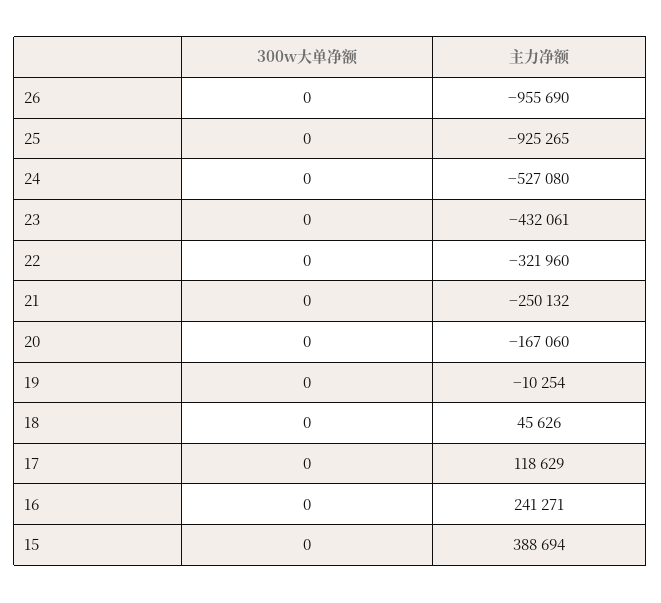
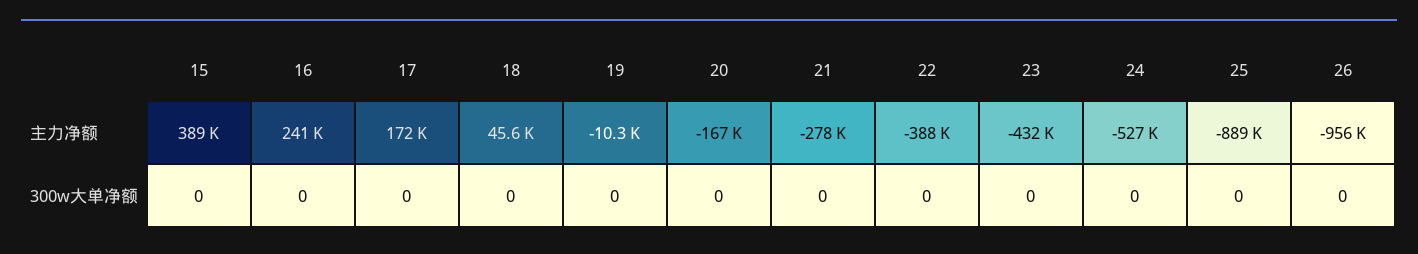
主力净额, 25: -925265 -> -889000
主力净额, 22: -321960 -> -388000
主力净额, 21: -250132 -> -278000
主力净额, 17: 118629 -> 172000

